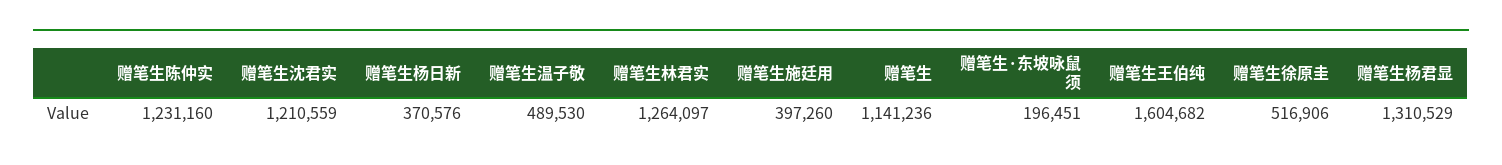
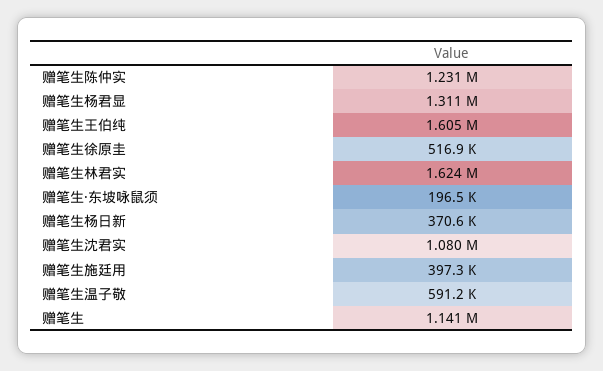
赠笔生沈君实: 1210559 -> 1080000
赠笔生温子敬: 489530 -> 591200
赠笔生林君实: 1264097 -> 1624000

